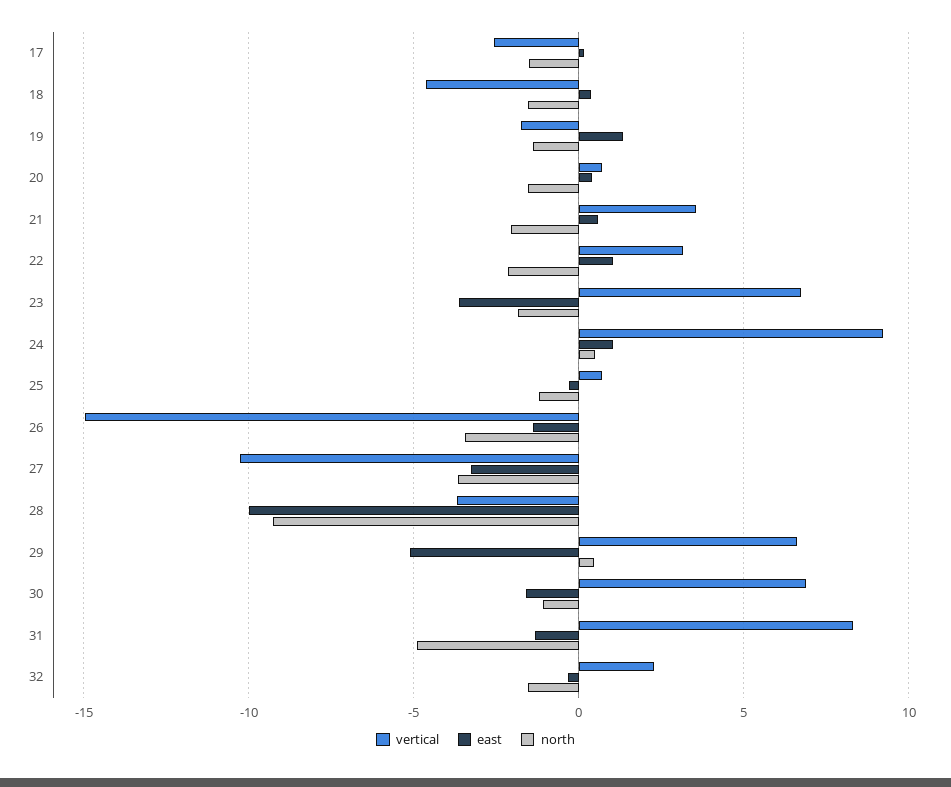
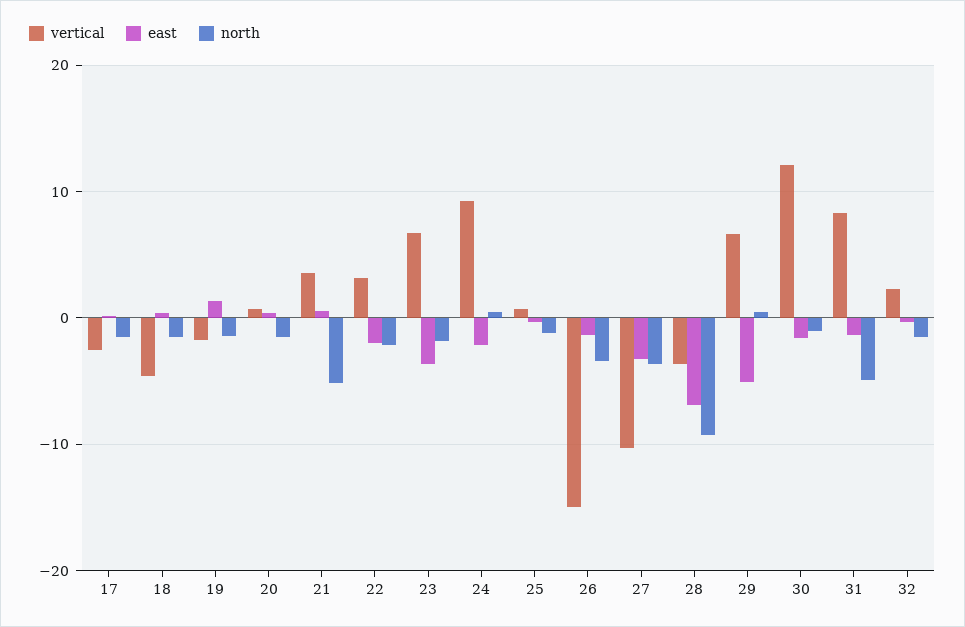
north, 21: -2 -> -5
east, 22: 1 -> -2
east, 24: 1 -> -2
east, 28: -10 -> -7
vertical, 30: 7 -> 12

